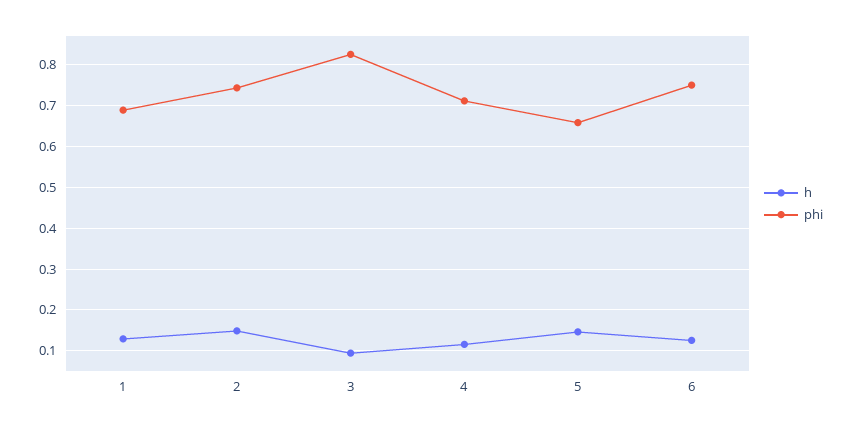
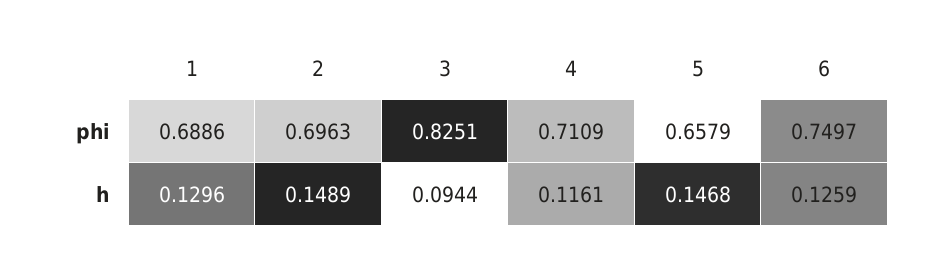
phi, 2: 0.74 -> 0.6963

